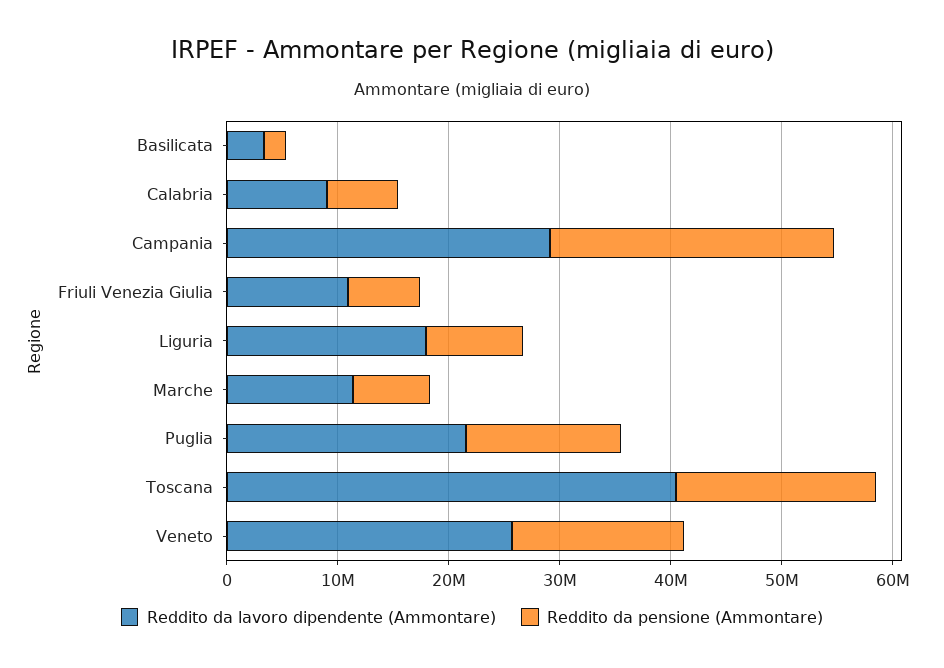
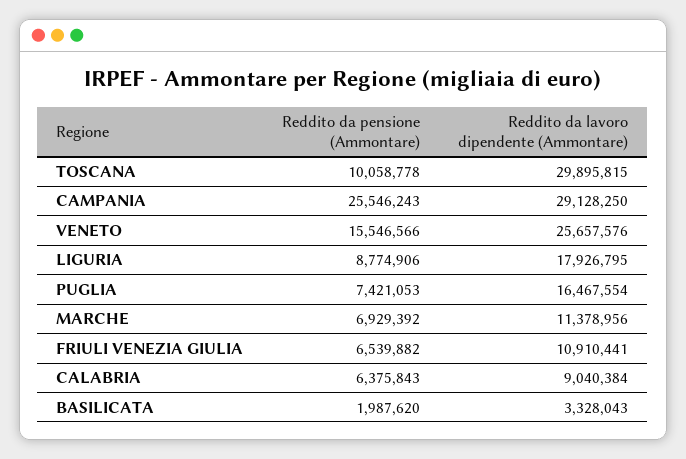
Reddito da lavoro dipendente (Ammontare), Puglia: 22000000 -> 16467554
Reddito da pensione (Ammontare), Puglia: 14000000 -> 7421053
Reddito da lavoro dipendente (Ammontare), Toscana: 40000000 -> 29895815
Reddito da pensione (Ammontare), Toscana: 18000000 -> 10058778

